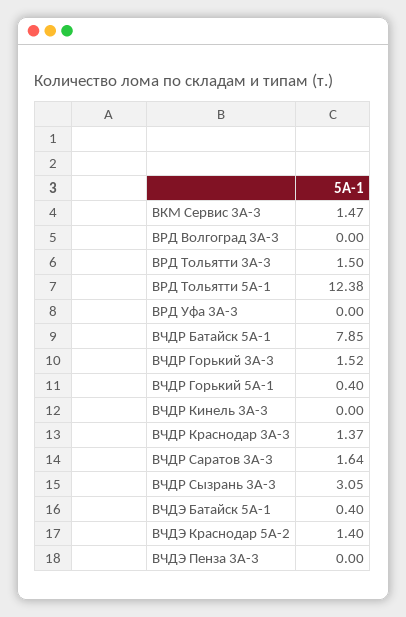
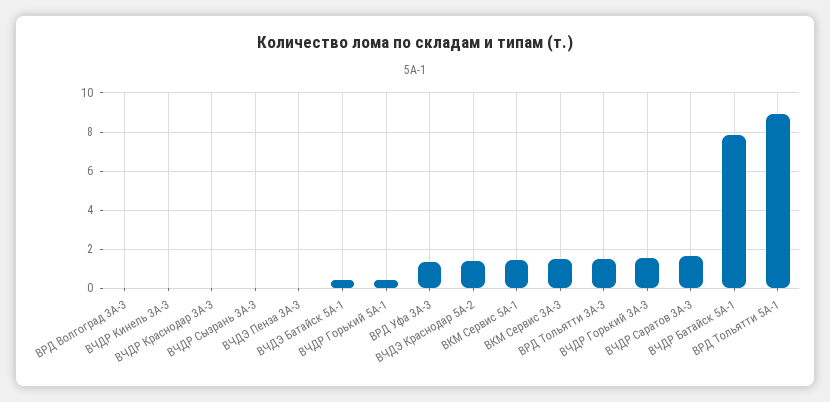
ВРД Тольятти 5А-1: 12.38 -> 9
ВРД Уфа 3А-3: 0 -> 1.5
ВЧДР Краснодар 3А-3: 1.37 -> 0
ВЧДР Сызрань 3А-3: 3.05 -> 0
ВКМ Сервис 5А-1: none -> 1.5

